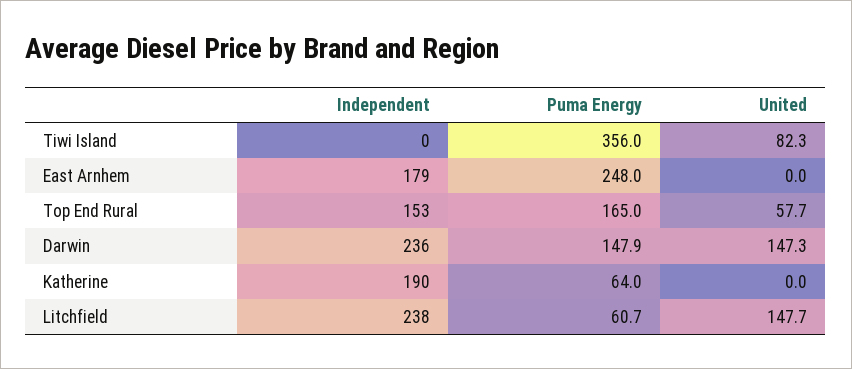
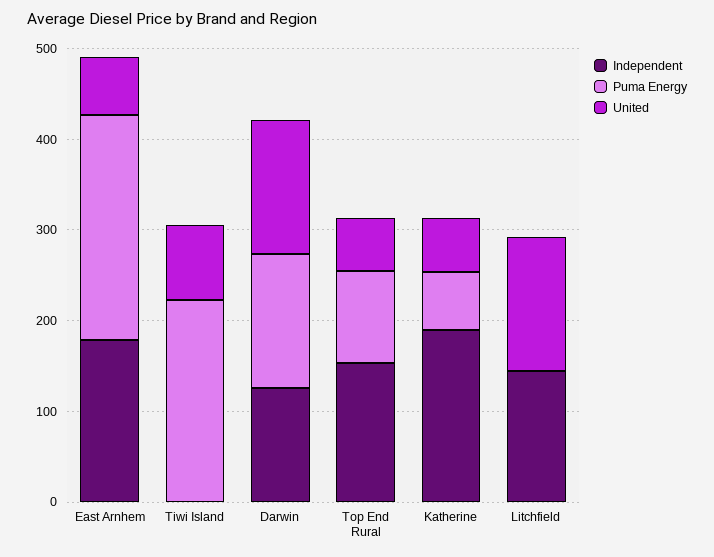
Puma Energy, Tiwi Island: 356 -> 220
United, East Arnhem: 0 -> 60
Puma Energy, Top End Rural: 165 -> 100
Independent, Darwin: 236 -> 120
United, Katherine: 0 -> 60
Independent, Litchfield: 238 -> 140
Puma Energy, Litchfield: 60.7 -> 0

